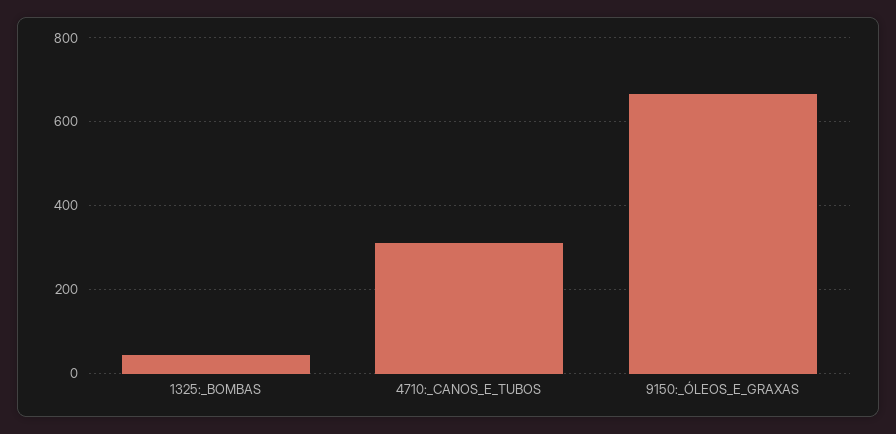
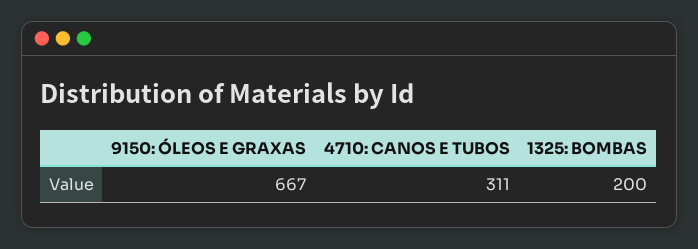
1325:_BOMBAS: 40 -> 200

